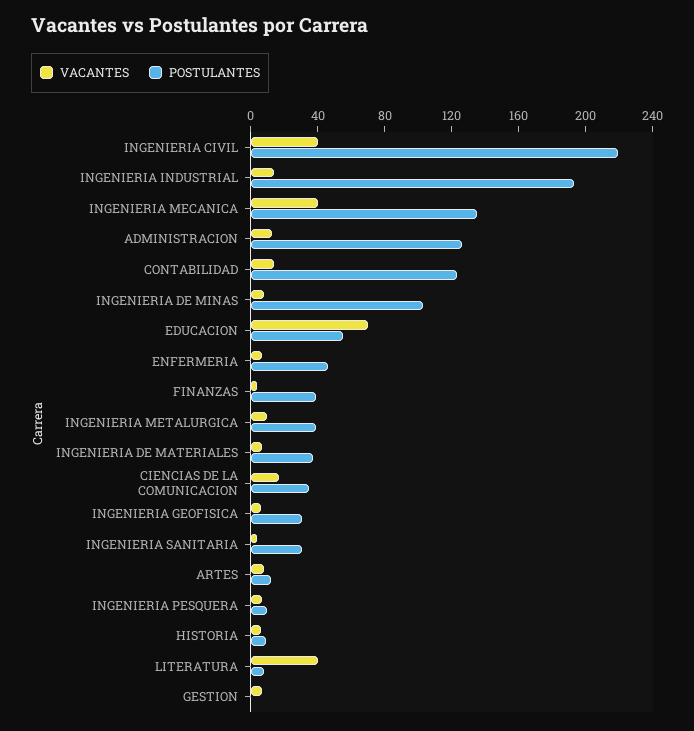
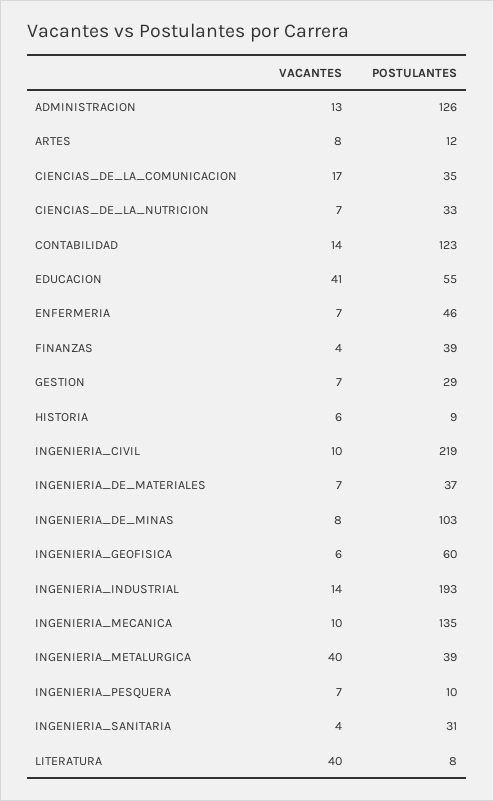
VACANTES, INGENIERIA CIVIL: 40 -> 10
VACANTES, INGENIERIA MECANICA: 40 -> 10
VACANTES, EDUCACION: 70 -> 41
VACANTES, INGENIERIA METALURGICA: 10 -> 40
POSTULANTES, INGENIERIA GEOFISICA: 30 -> 60
POSTULANTES, GESTION: 0 -> 29
VACANTES, CIENCIAS_DE_LA_NUTRICION: none -> 7
POSTULANTES, CIENCIAS_DE_LA_NUTRICION: none -> 33

